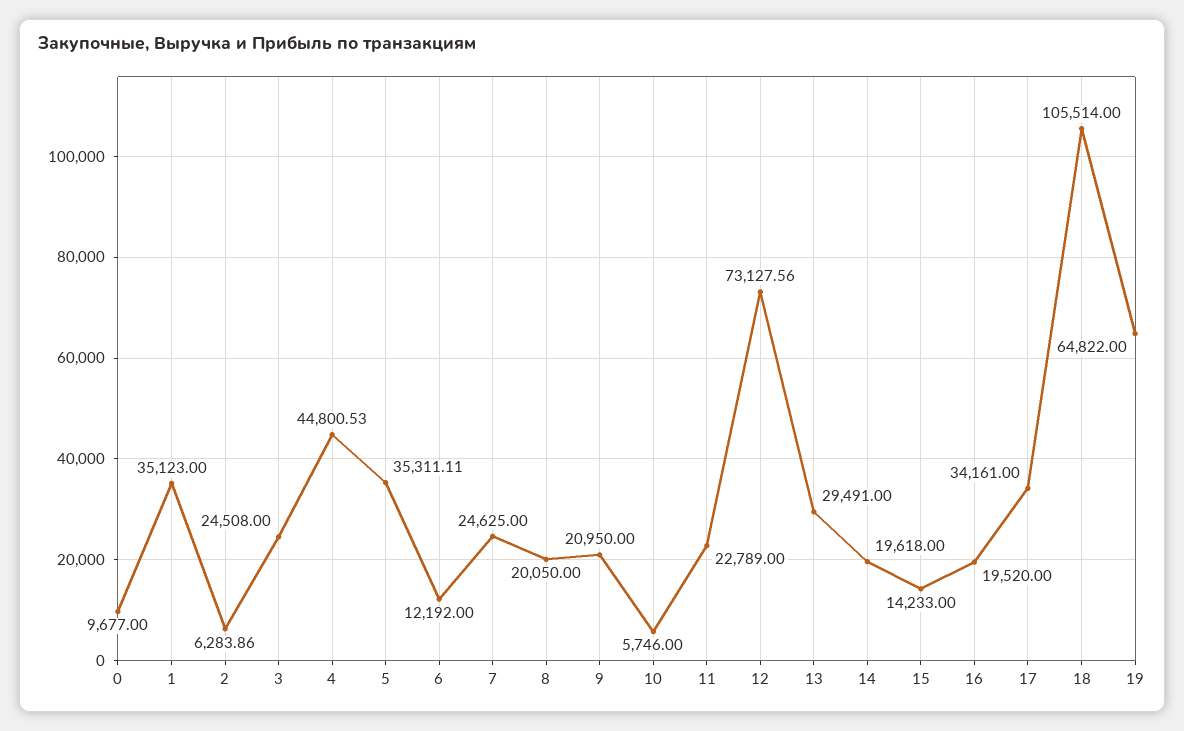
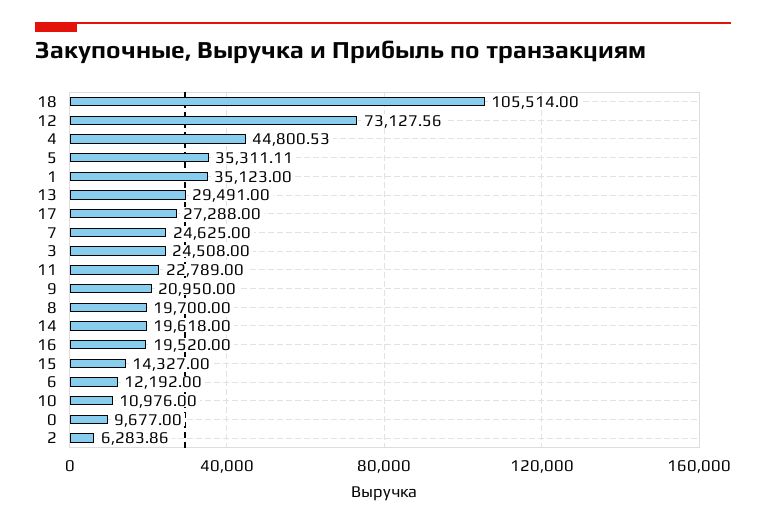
8: 20050 -> 19700
10: 5746 -> 10976
15: 14233 -> 14327
17: 34161 -> 27288
19: 64822 -> none

